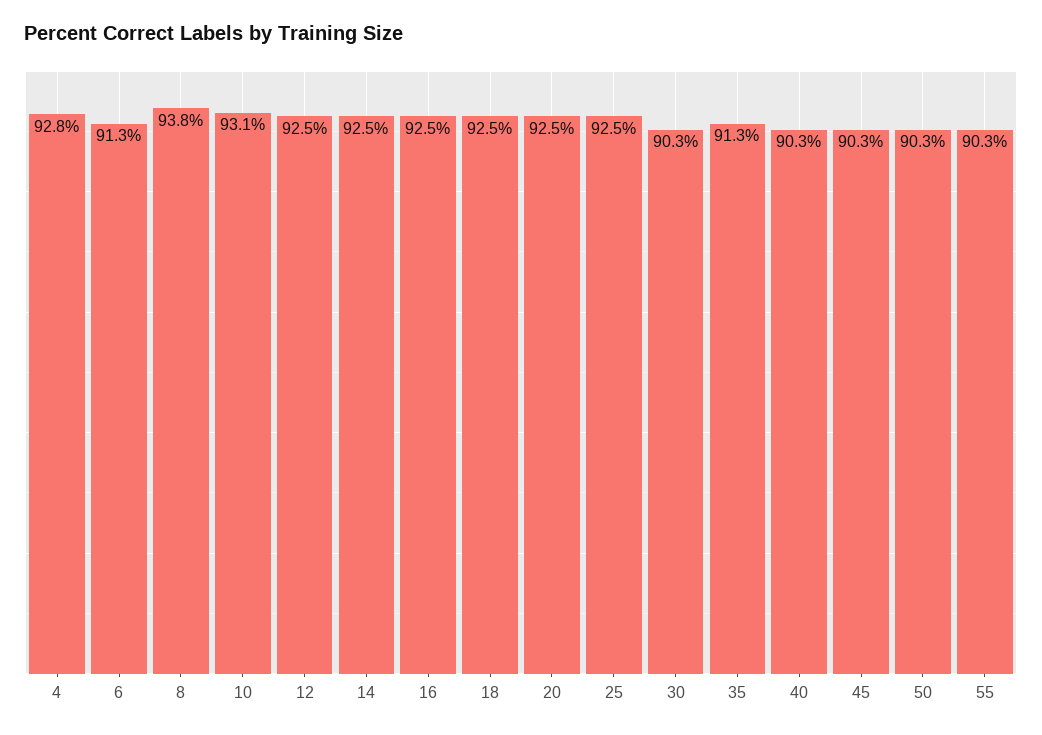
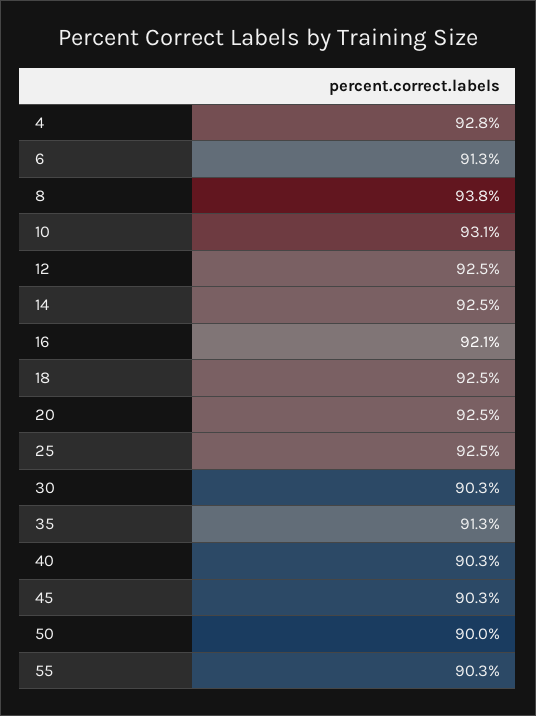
16: 92.5 -> 92.1
50: 90.3 -> 90

